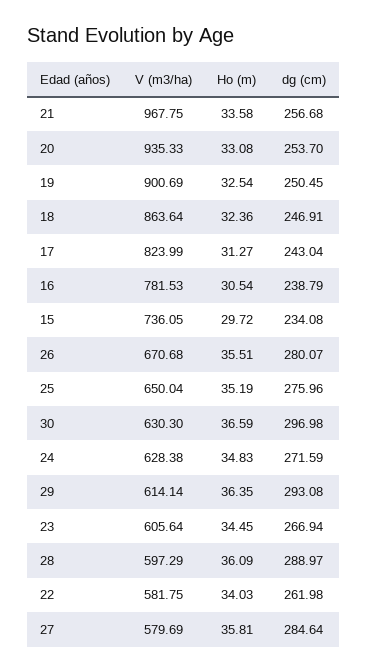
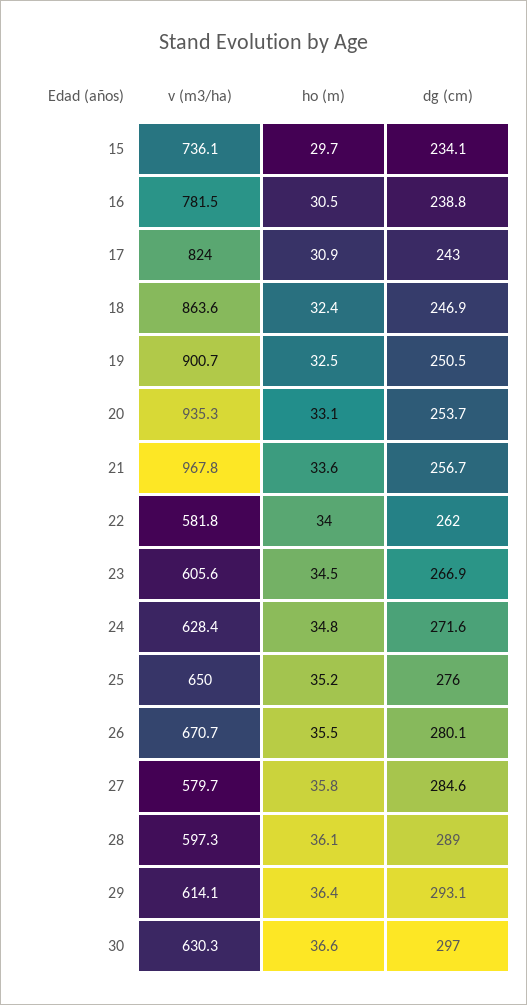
Ho (m), 17: 31.27 -> 30.9

